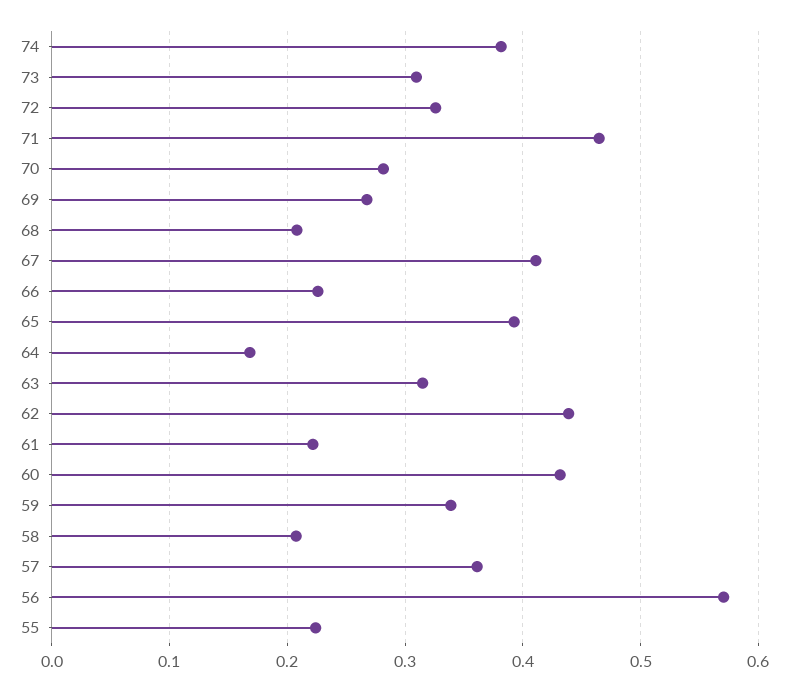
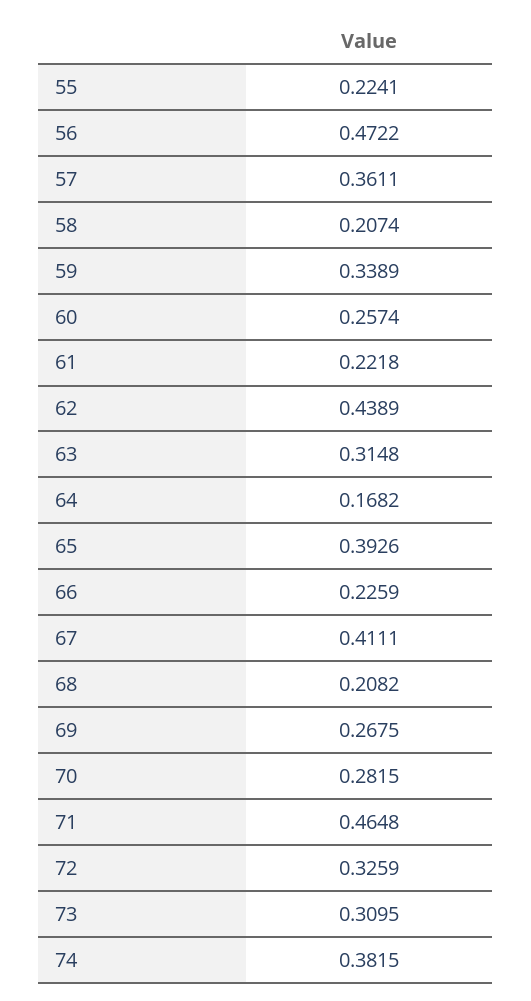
60: 0.43 -> 0.2574
56: 0.57 -> 0.4722

